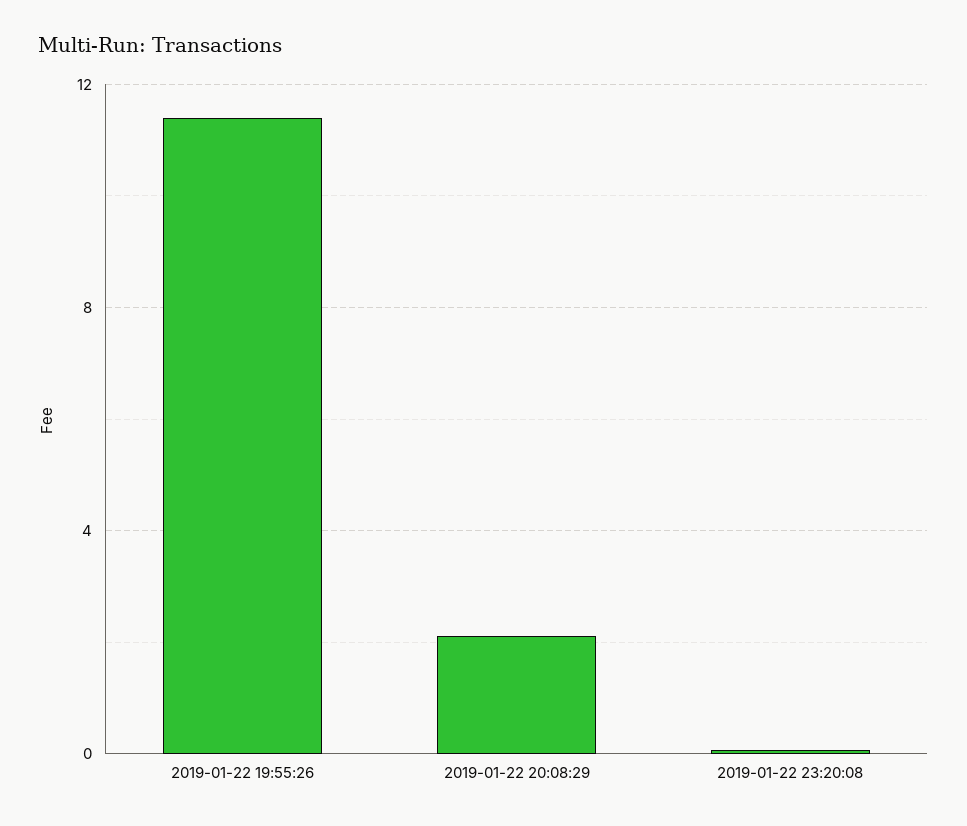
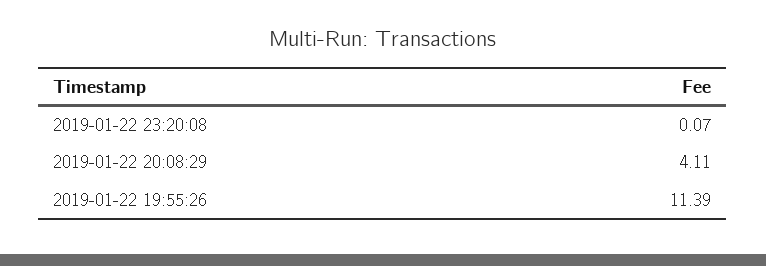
2019-01-22 20:08:29: 2 -> 4.11

